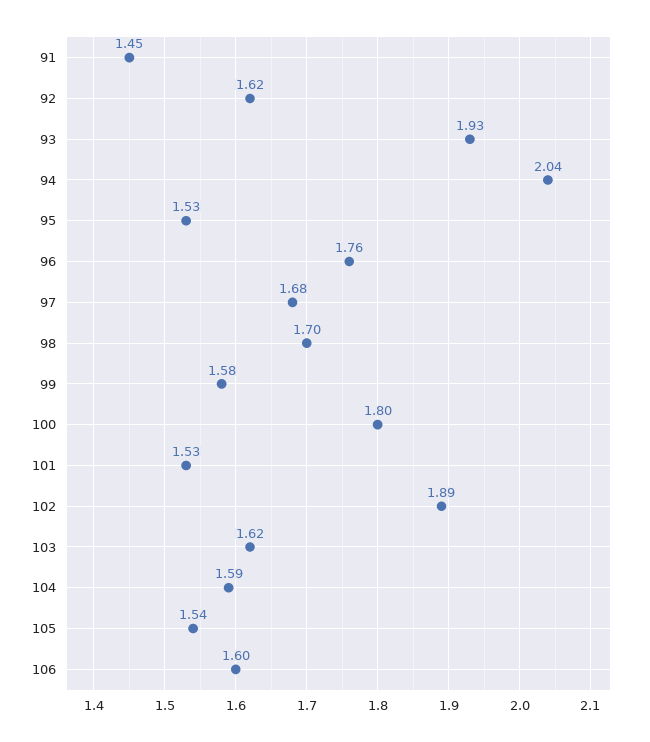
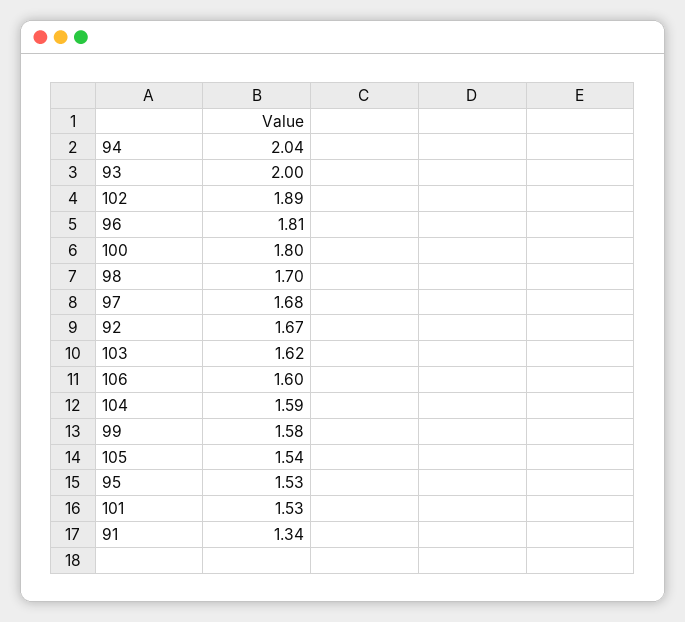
91: 1.45 -> 1.34
92: 1.62 -> 1.67
93: 1.93 -> 2
96: 1.76 -> 1.81

